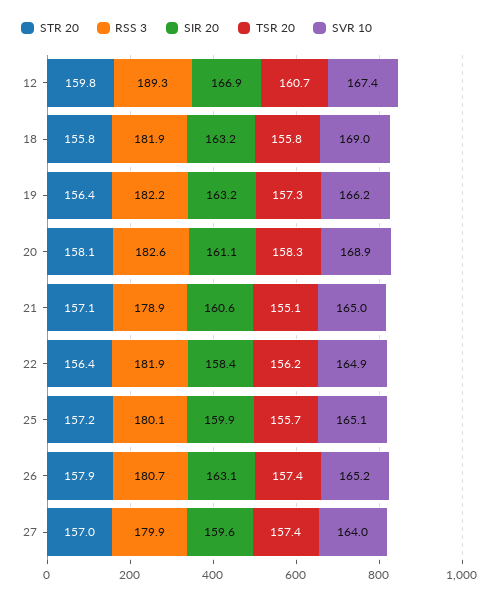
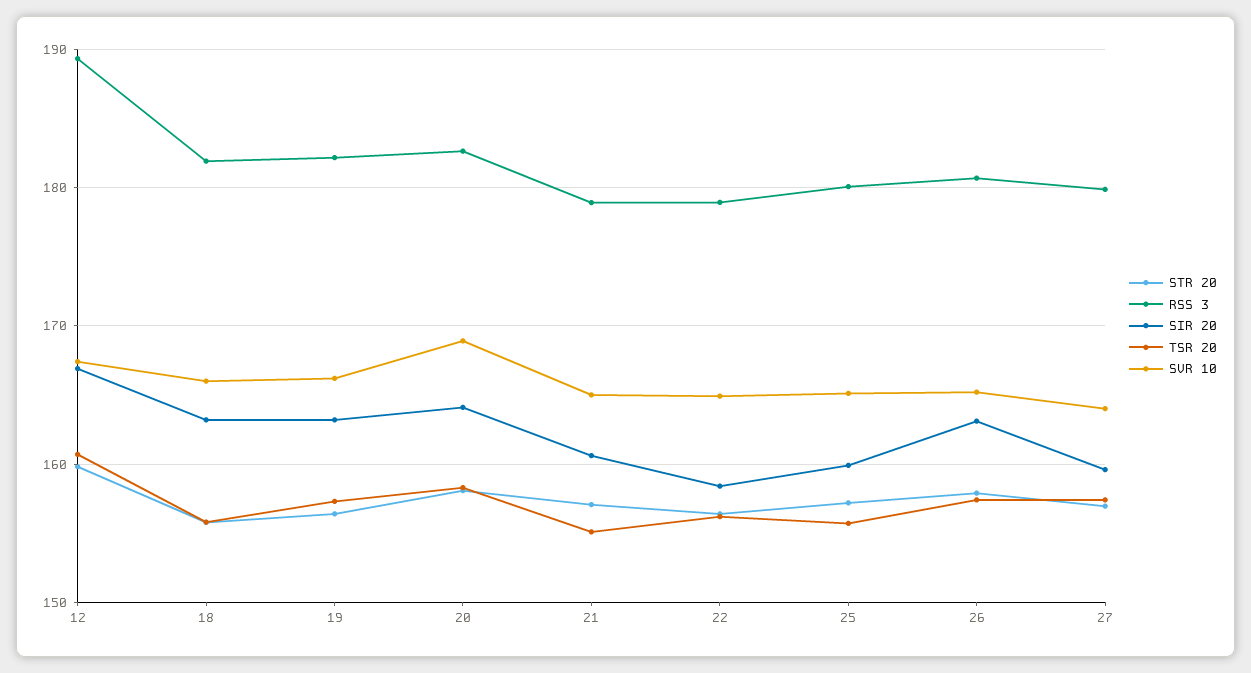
SVR 10, 18: 169 -> 166
SIR 20, 20: 161.1 -> 164
RSS 3, 22: 181.9 -> 179

